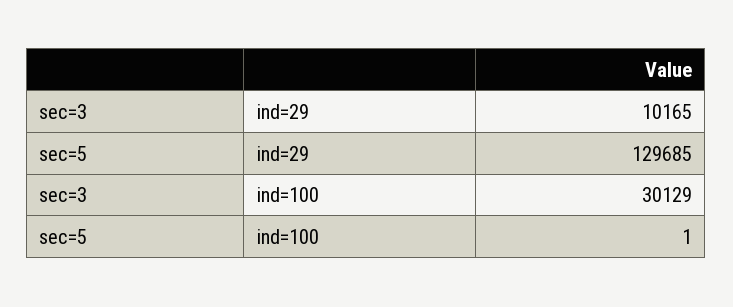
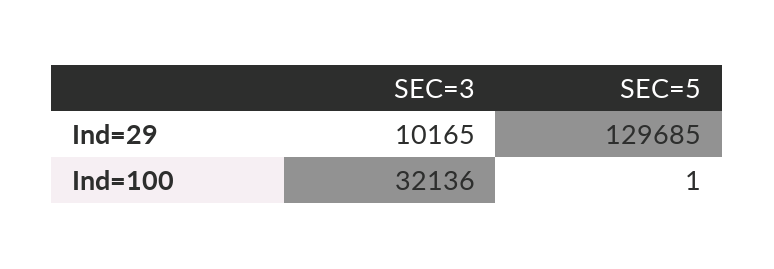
sec=3, ind=100: 30129 -> 32136

